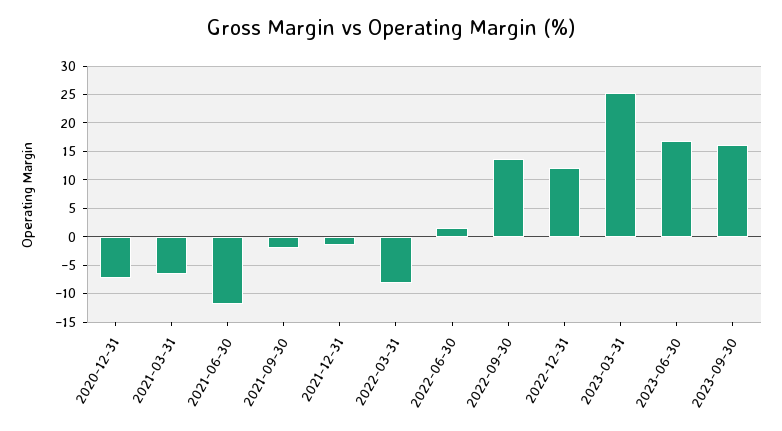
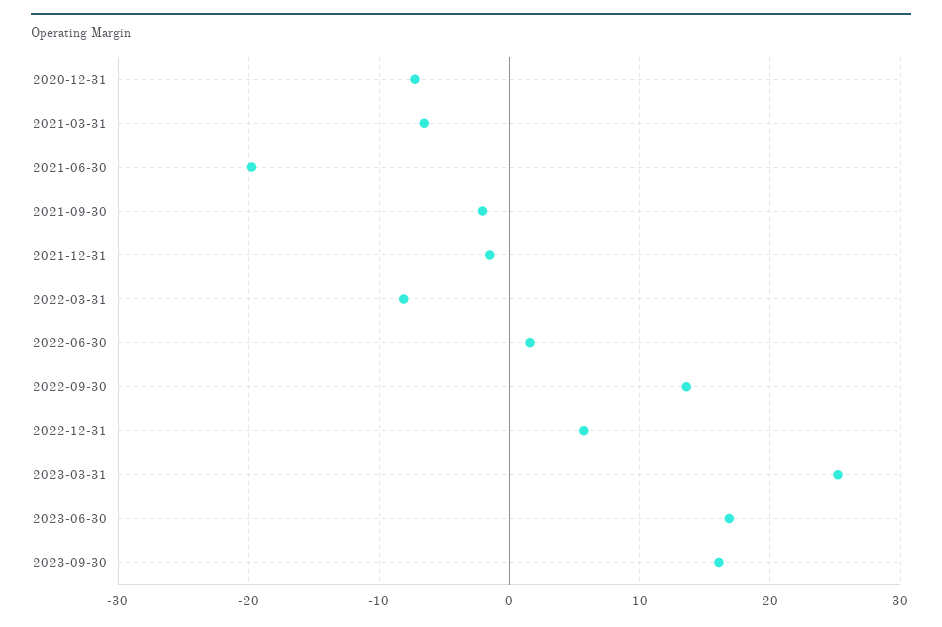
2021-06-30: -12.5 -> -20
2022-12-31: 12.5 -> 6

